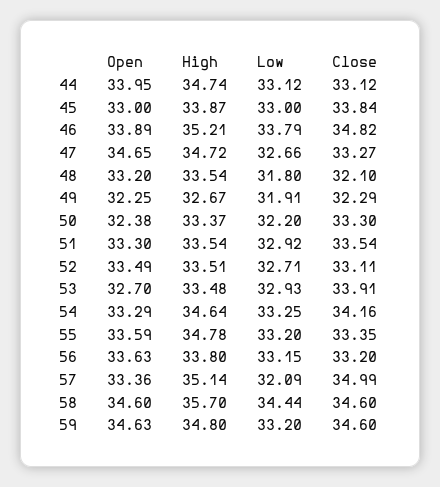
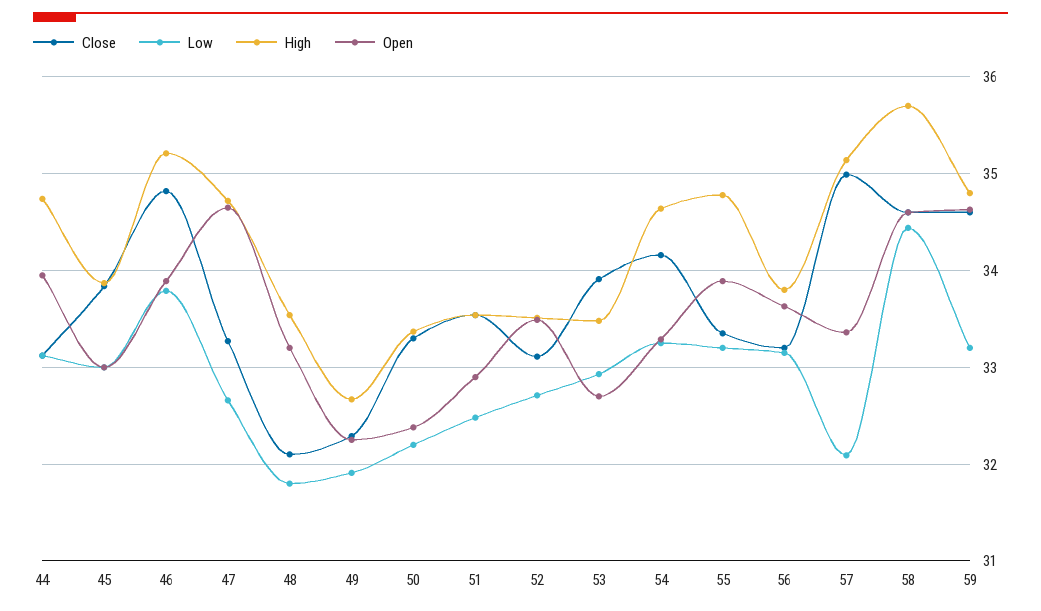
Open, 51: 33.3 -> 32.9
Low, 51: 32.92 -> 32.5
Open, 55: 33.59 -> 33.9

